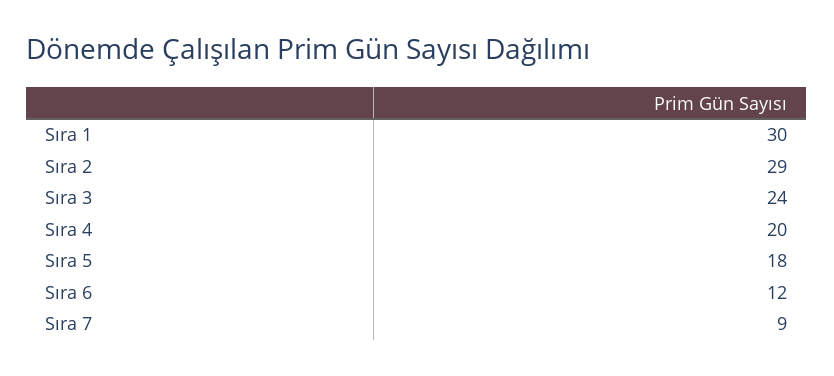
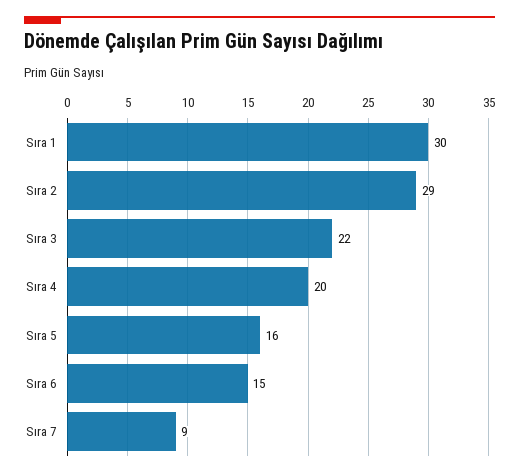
Sıra 3: 24 -> 22
Sıra 5: 18 -> 16
Sıra 6: 12 -> 15

